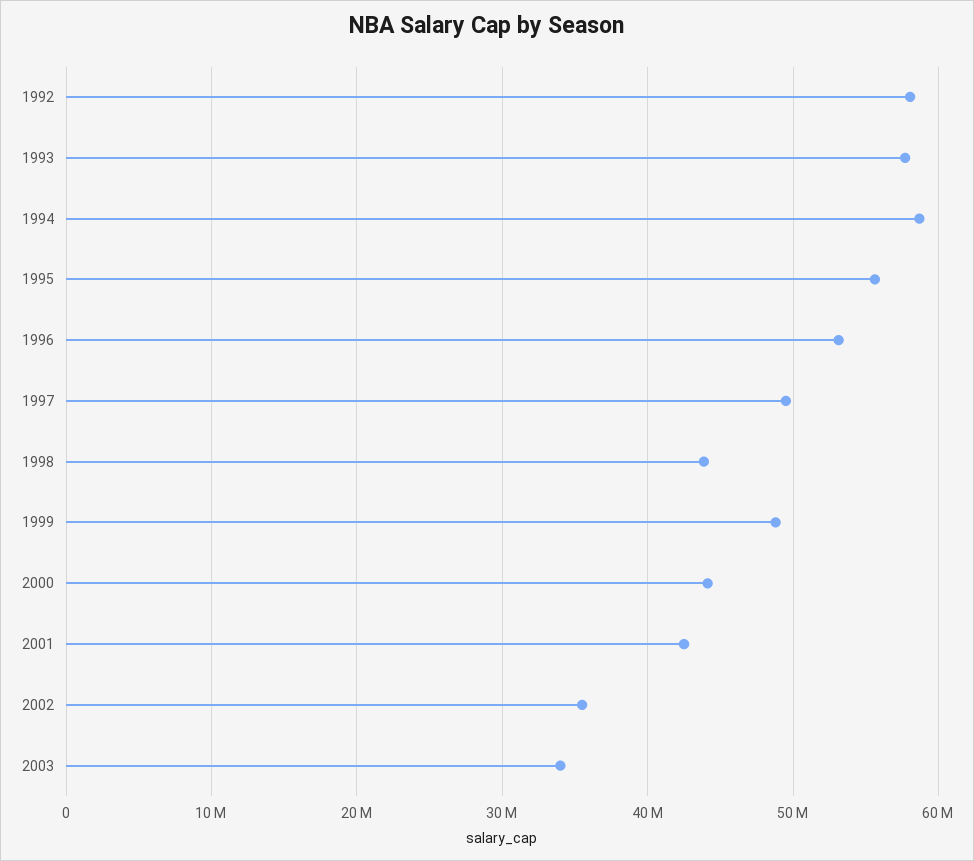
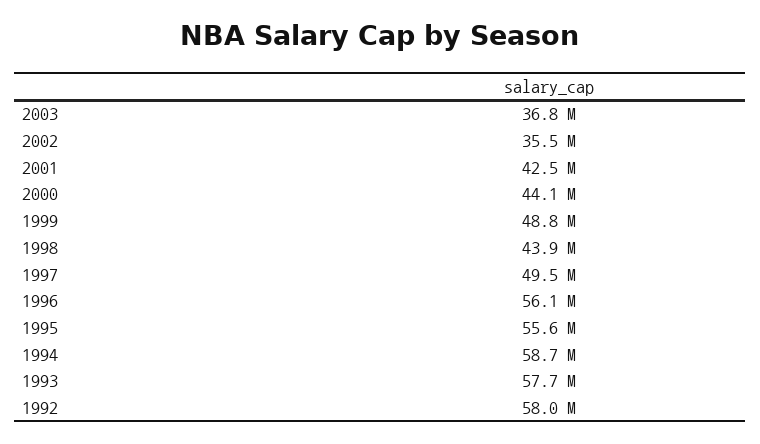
1996: 53000000 -> 56100000
2003: 34000000 -> 36800000

